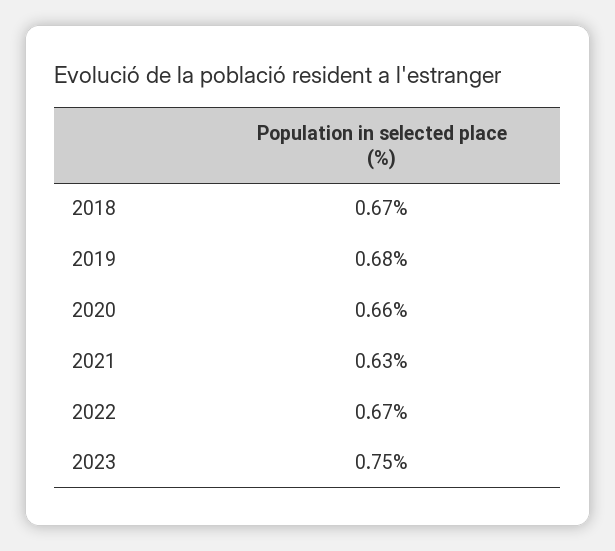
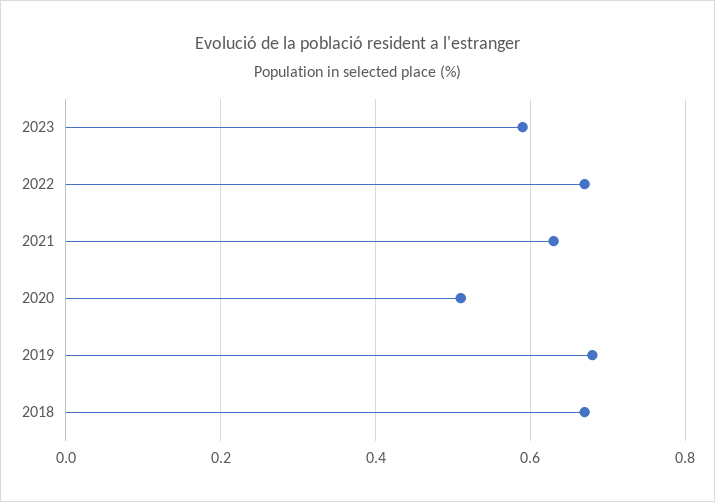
2020: 0.66 -> 0.5
2023: 0.75 -> 0.6

